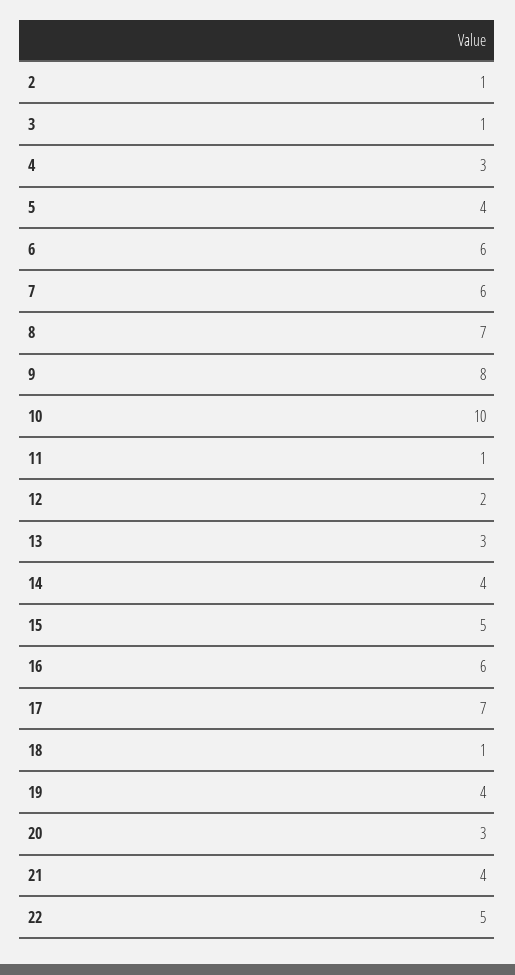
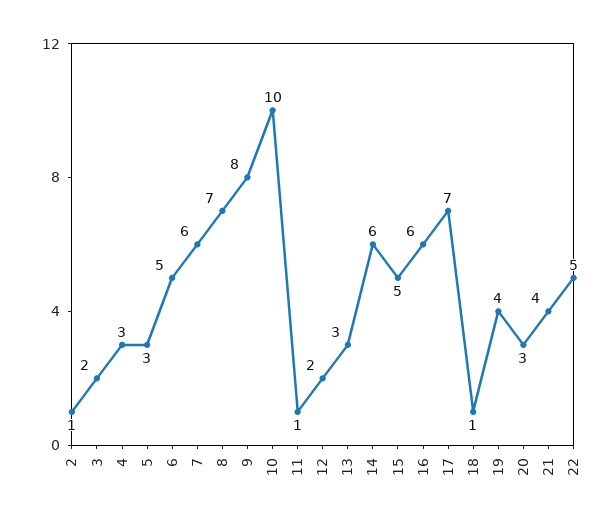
3: 1 -> 2
5: 4 -> 3
6: 6 -> 5
14: 4 -> 6

